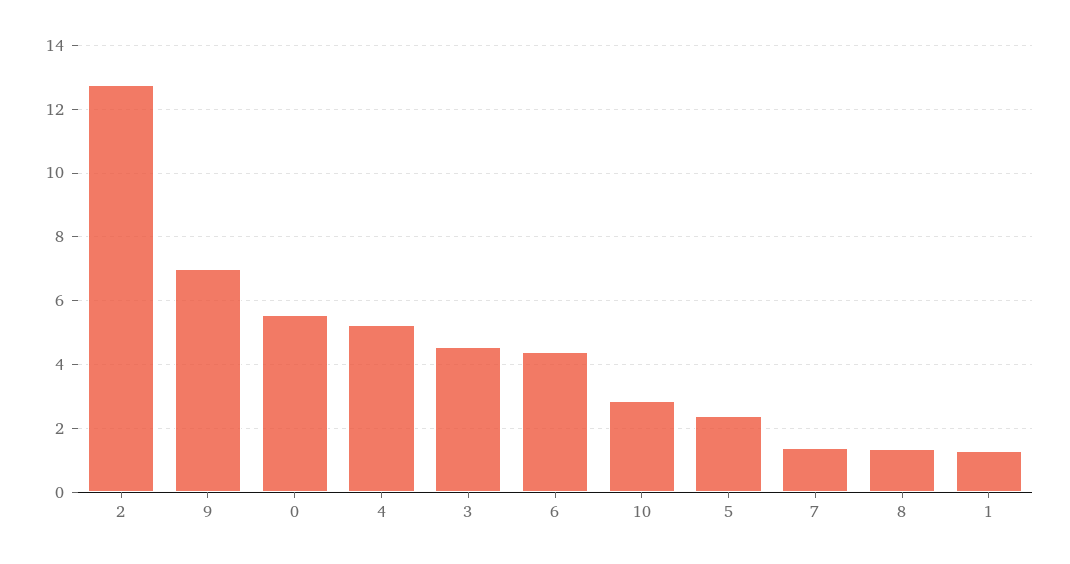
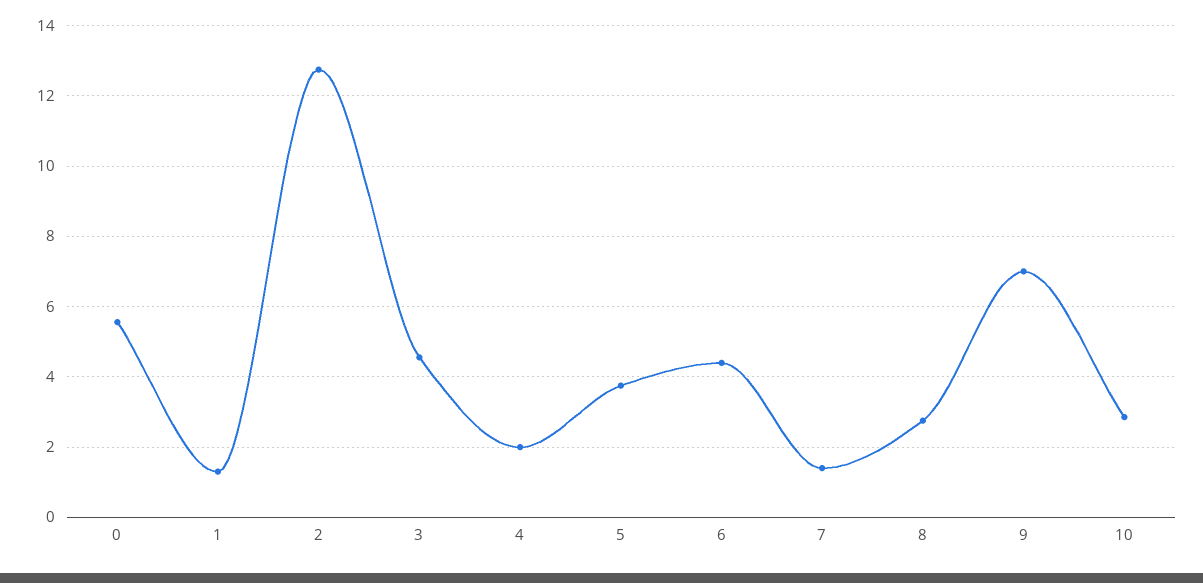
4: 5.2 -> 2
5: 2.4 -> 3.8
8: 1.4 -> 2.8

